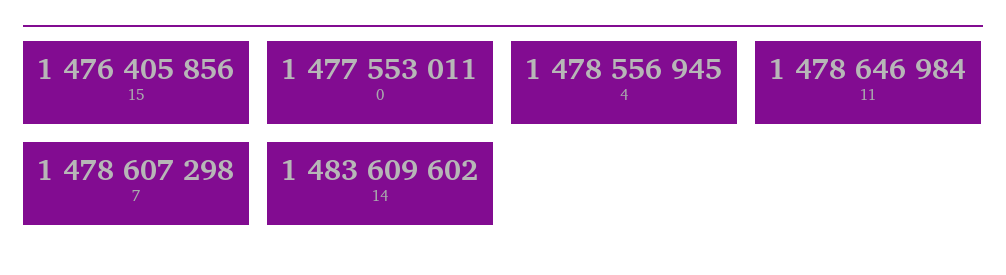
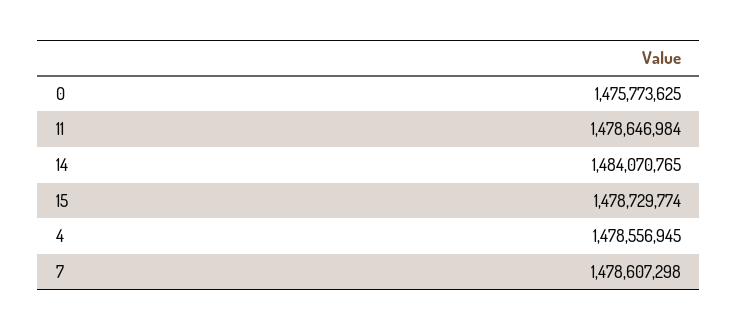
15: 1476405856 -> 1478729774
0: 1477553011 -> 1475773625
14: 1483609602 -> 1484070765

